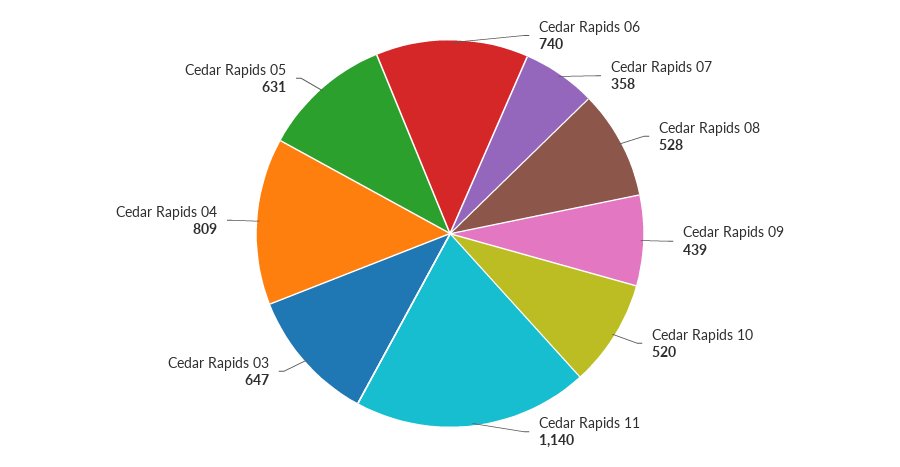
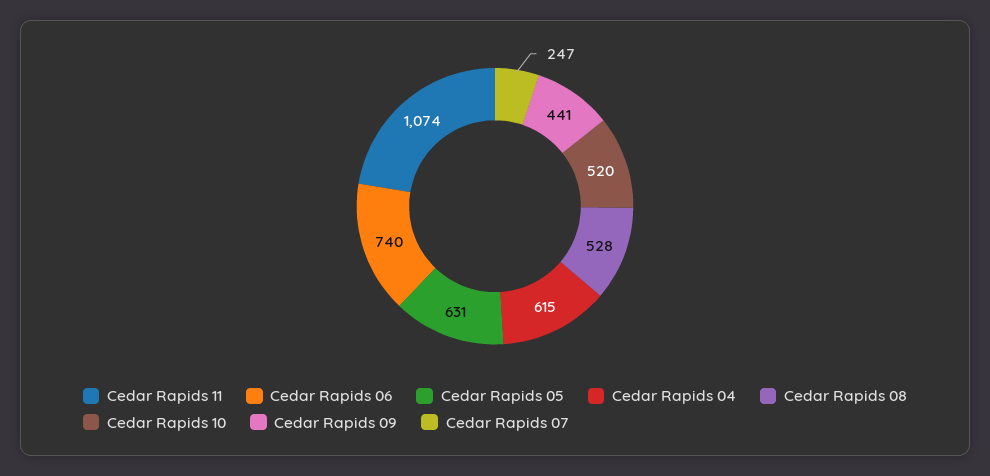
Cedar Rapids 07: 358 -> 247
Cedar Rapids 09: 439 -> 441
Cedar Rapids 11: 1140 -> 1074
Cedar Rapids 03: 647 -> none
Cedar Rapids 04: 809 -> 615

